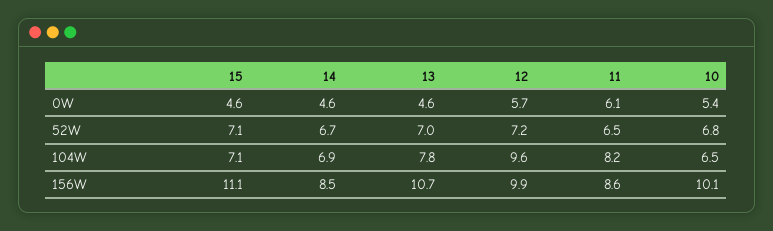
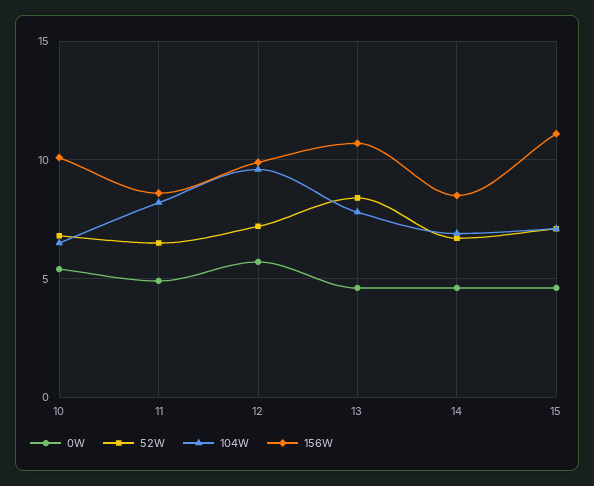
0W, 11: 6.1 -> 5
52W, 13: 7 -> 8.5

